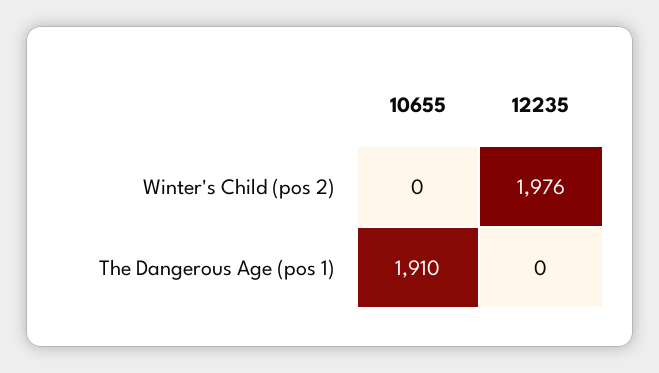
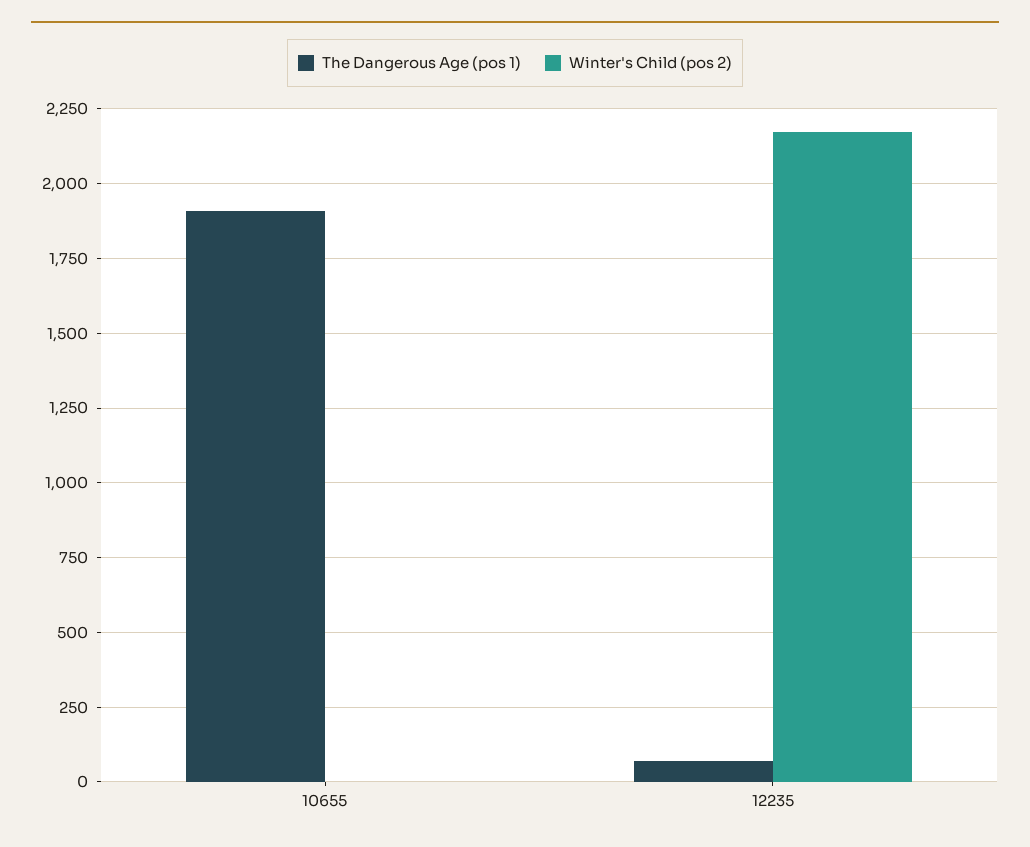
Winter's Child (pos 2), 12235: 1976 -> 2175
The Dangerous Age (pos 1), 12235: 0 -> 75

